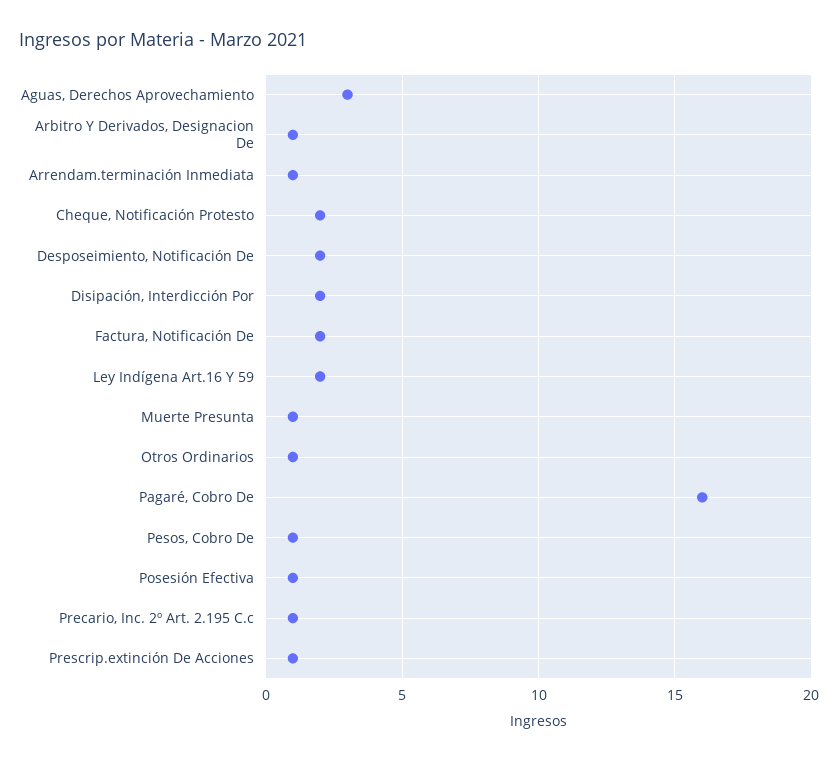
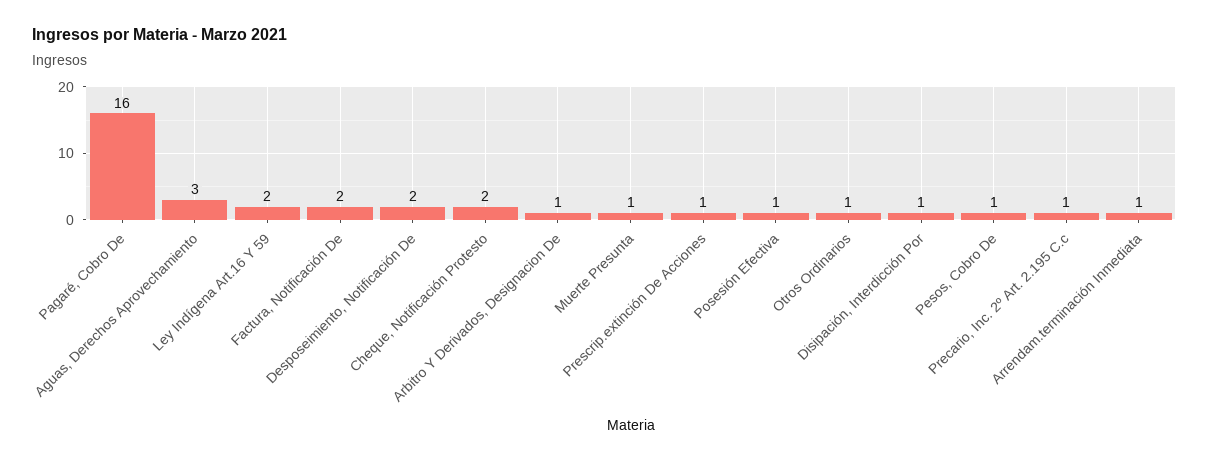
Disipación, Interdicción Por: 2 -> 1

